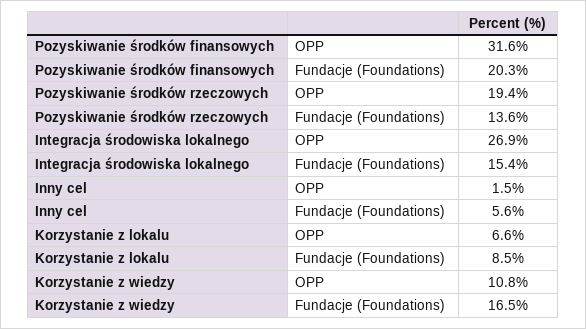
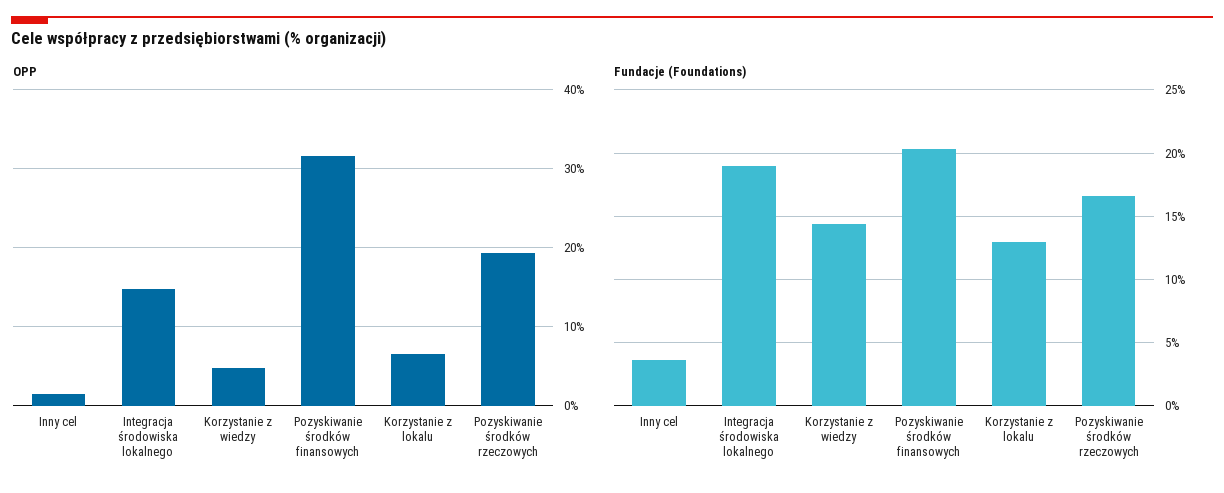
Fundacje (Foundations), Pozyskiwanie środków rzeczowych: 13.6 -> 16.5
OPP, Integracja środowiska lokalnego: 26.9 -> 15
Fundacje (Foundations), Integracja środowiska lokalnego: 15.4 -> 19
Fundacje (Foundations), Inny cel: 5.6 -> 3.5
Fundacje (Foundations), Korzystanie z lokalu: 8.5 -> 13
OPP, Korzystanie z wiedzy: 10.8 -> 5
Fundacje (Foundations), Korzystanie z wiedzy: 16.5 -> 14.5

